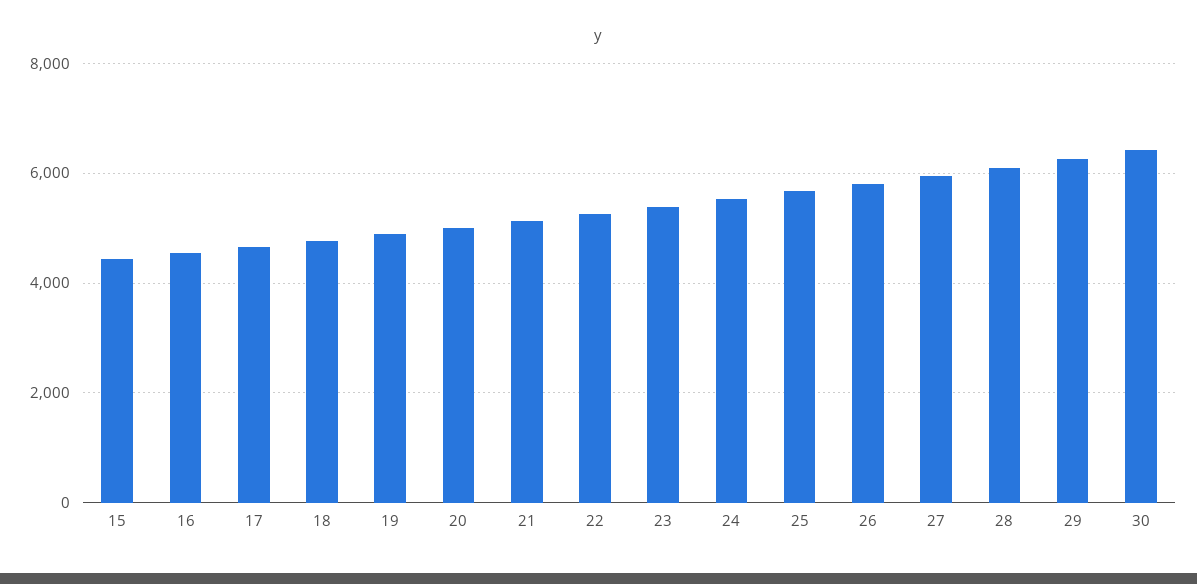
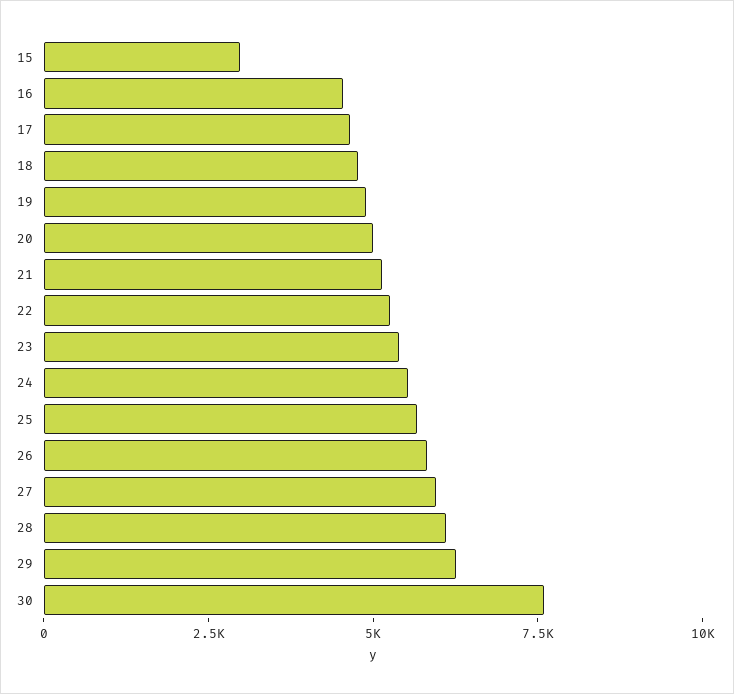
15: 4400 -> 3000
30: 6400 -> 7500

